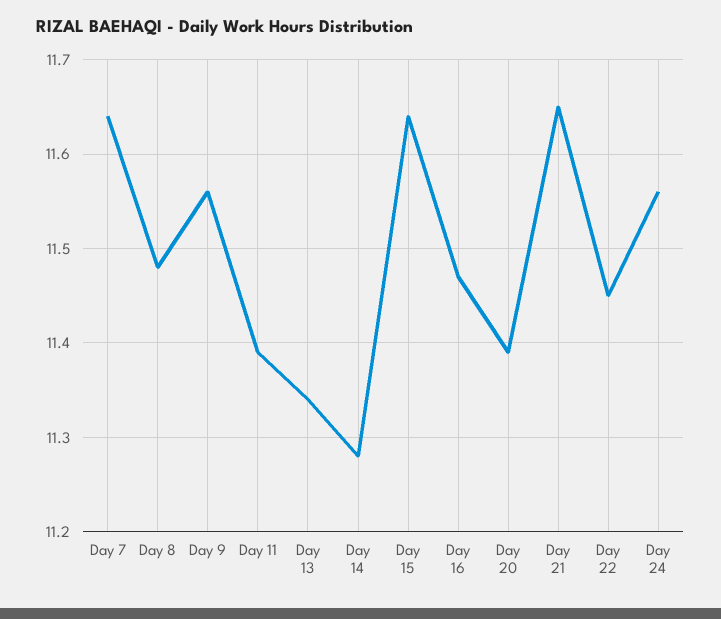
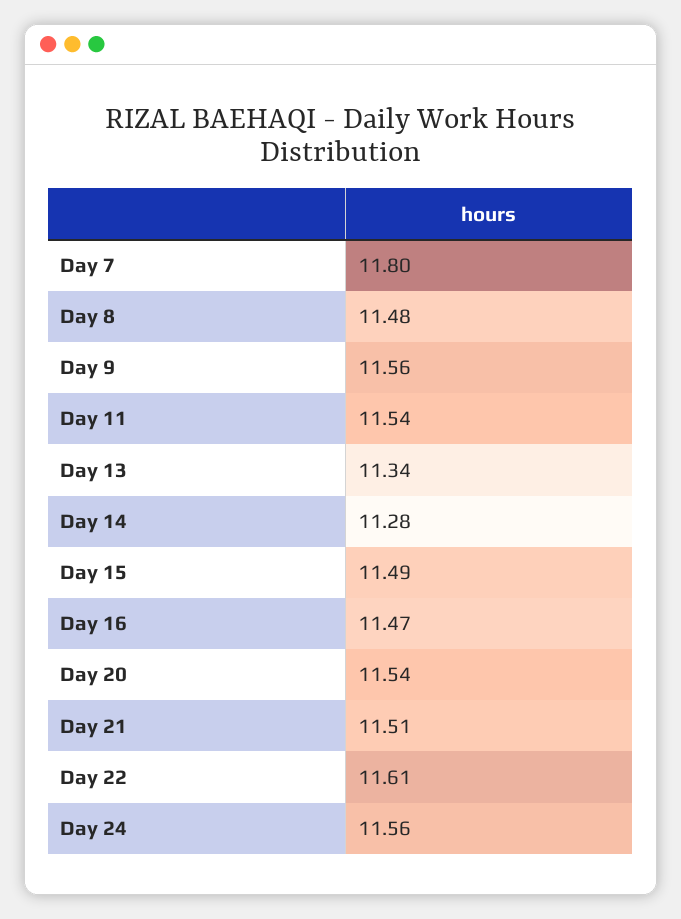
Day 7: 11.64 -> 11.8
Day 11: 11.39 -> 11.54
Day 15: 11.64 -> 11.49
Day 20: 11.39 -> 11.54
Day 21: 11.65 -> 11.51
Day 22: 11.45 -> 11.61

